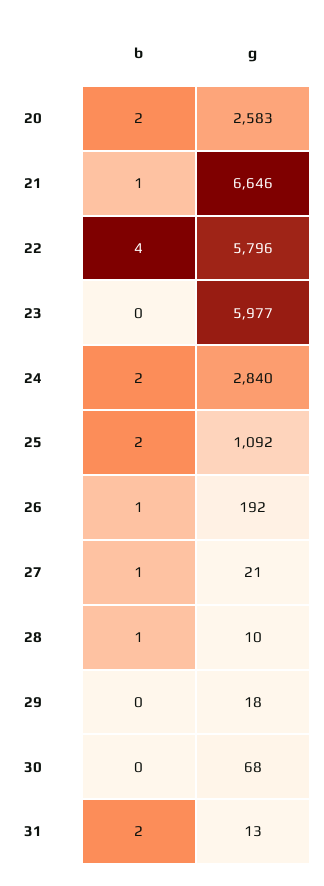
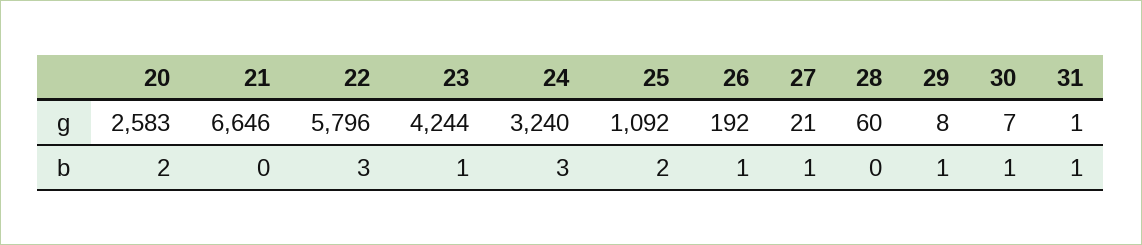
b, 21: 1 -> 0
b, 22: 4 -> 3
b, 23: 0 -> 1
g, 23: 5977 -> 4244
b, 24: 2 -> 3
g, 24: 2840 -> 3240
b, 28: 1 -> 0
g, 28: 10 -> 60
b, 29: 0 -> 1
g, 29: 18 -> 8
b, 30: 0 -> 1
g, 30: 68 -> 7
b, 31: 2 -> 1
g, 31: 13 -> 1

